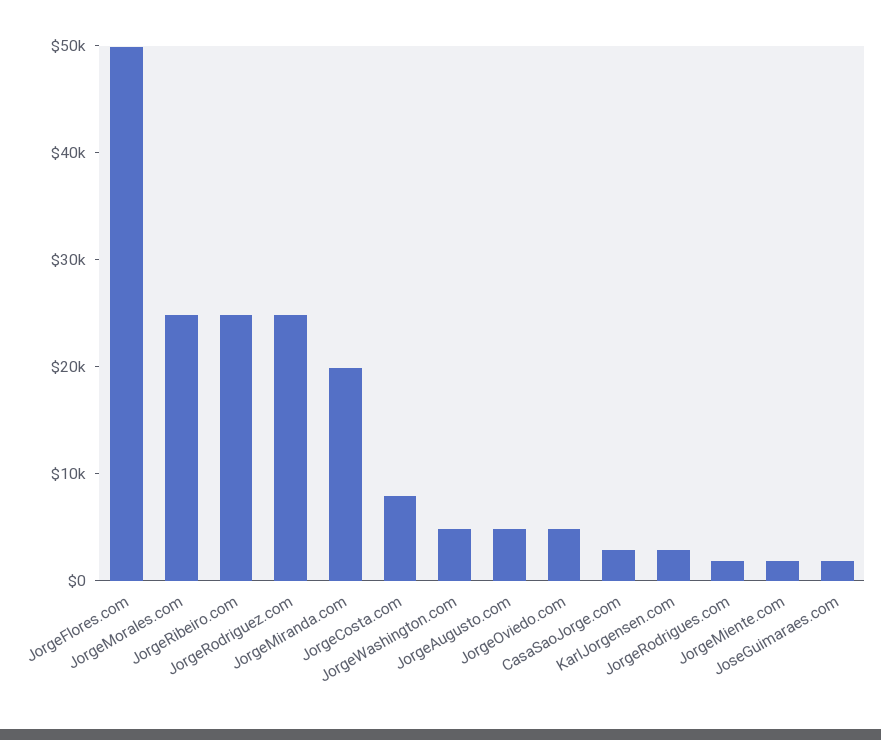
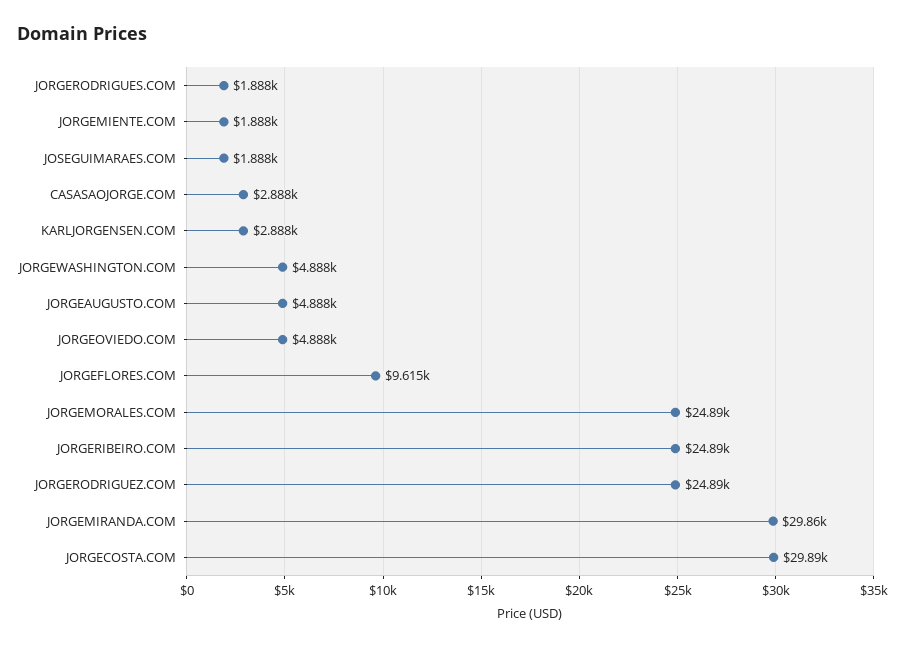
JorgeFlores.com: 50000 -> 9615
JorgeMiranda.com: 20000 -> 29860
JorgeCosta.com: 8000 -> 29890

